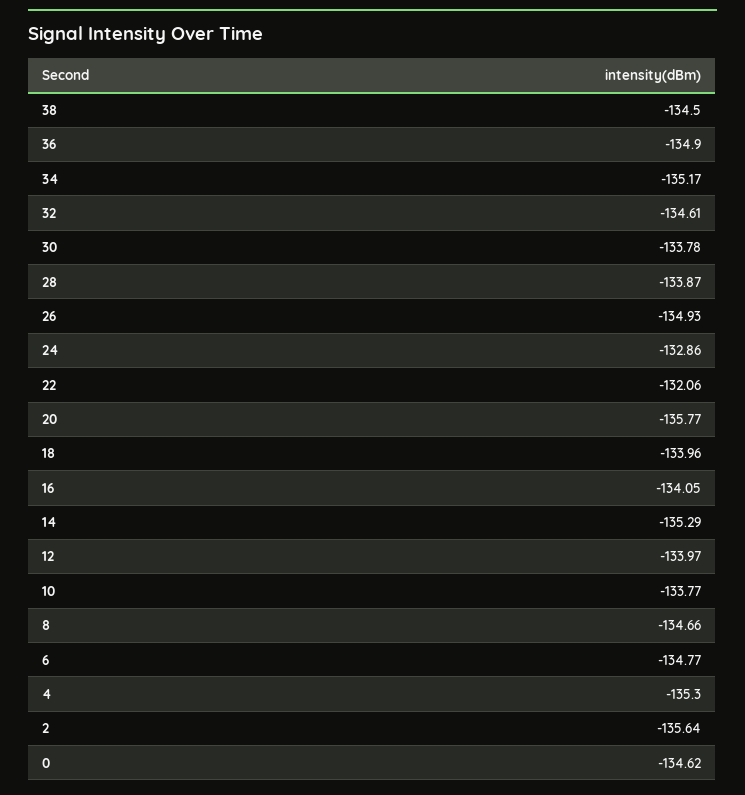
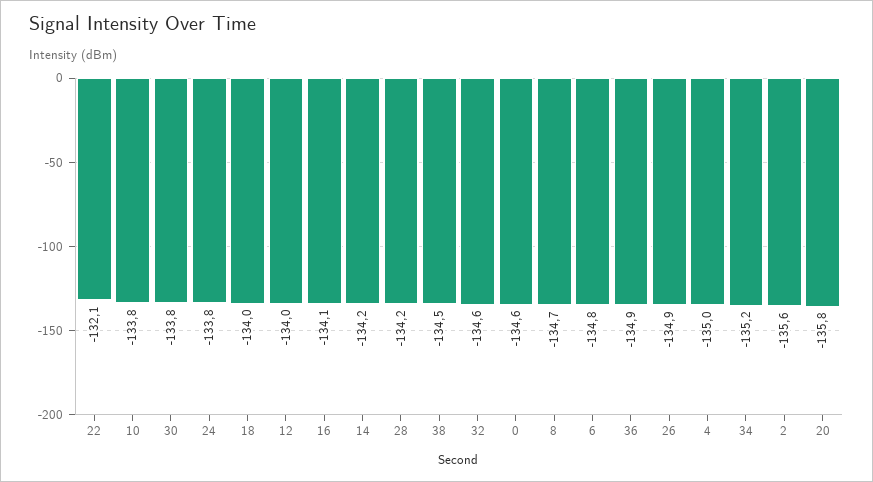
28: -133.87 -> -134.2
24: -132.86 -> -133.8
14: -135.29 -> -134.2
4: -135.3 -> -135

